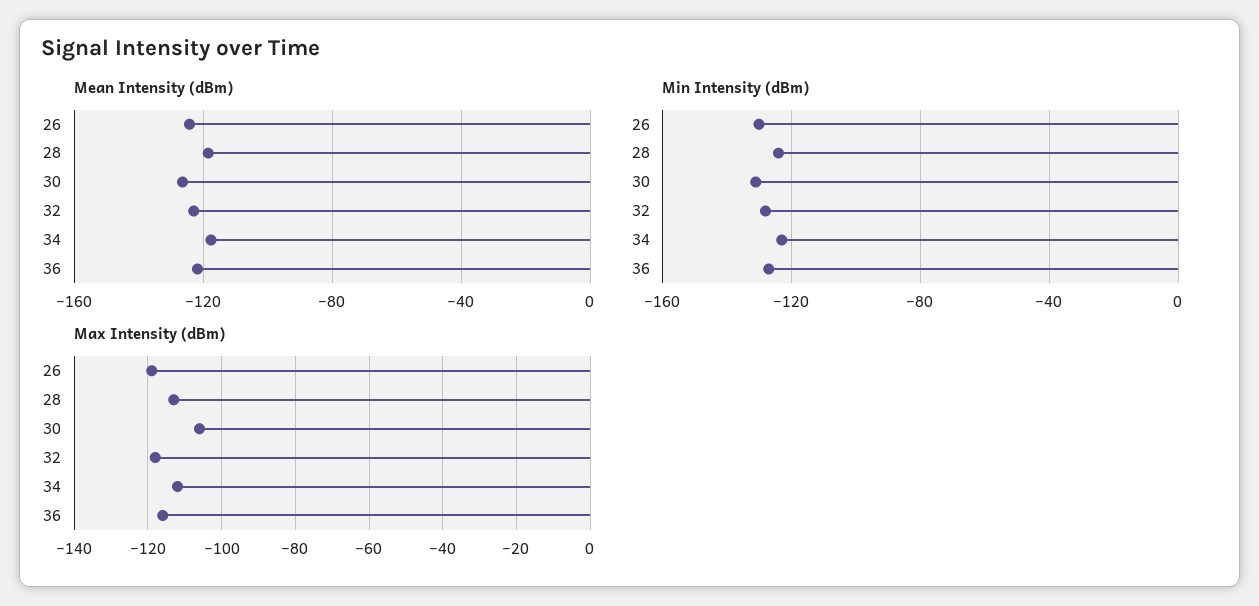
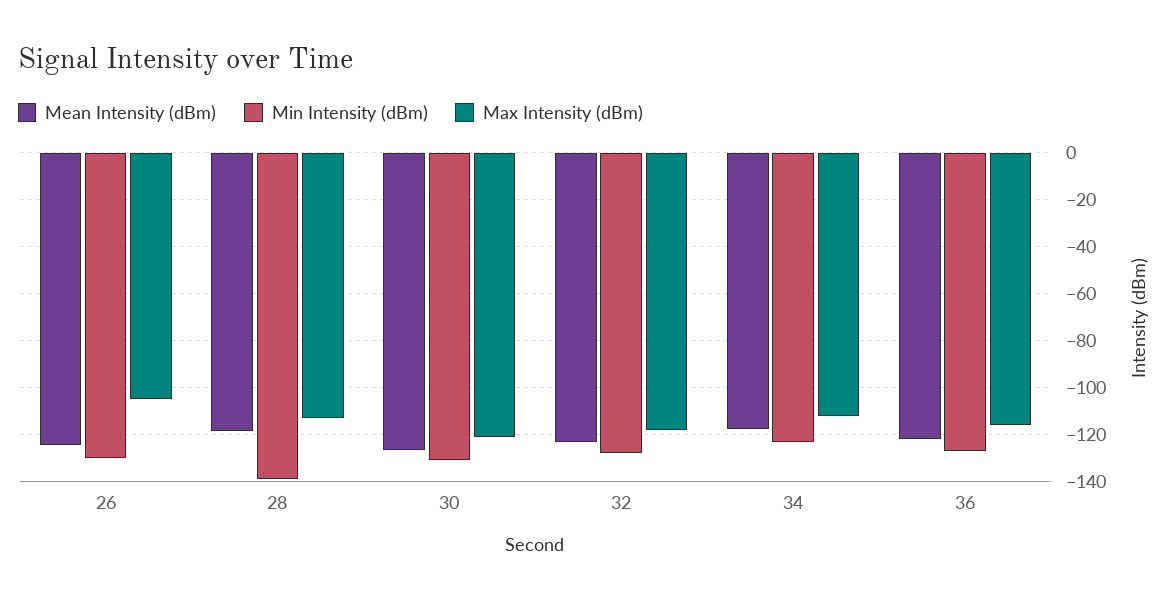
Min Intensity (dBm), 28: -125 -> -140
Max Intensity (dBm), 26: -120 -> -105
Max Intensity (dBm), 30: -105 -> -120

